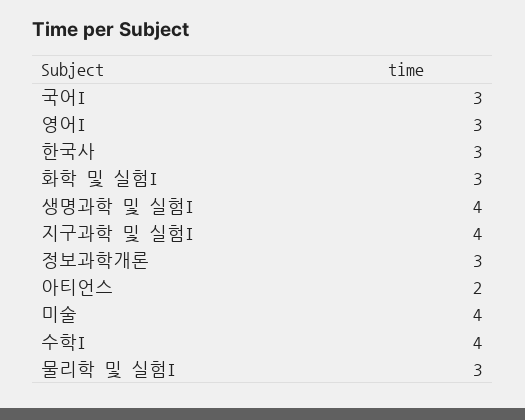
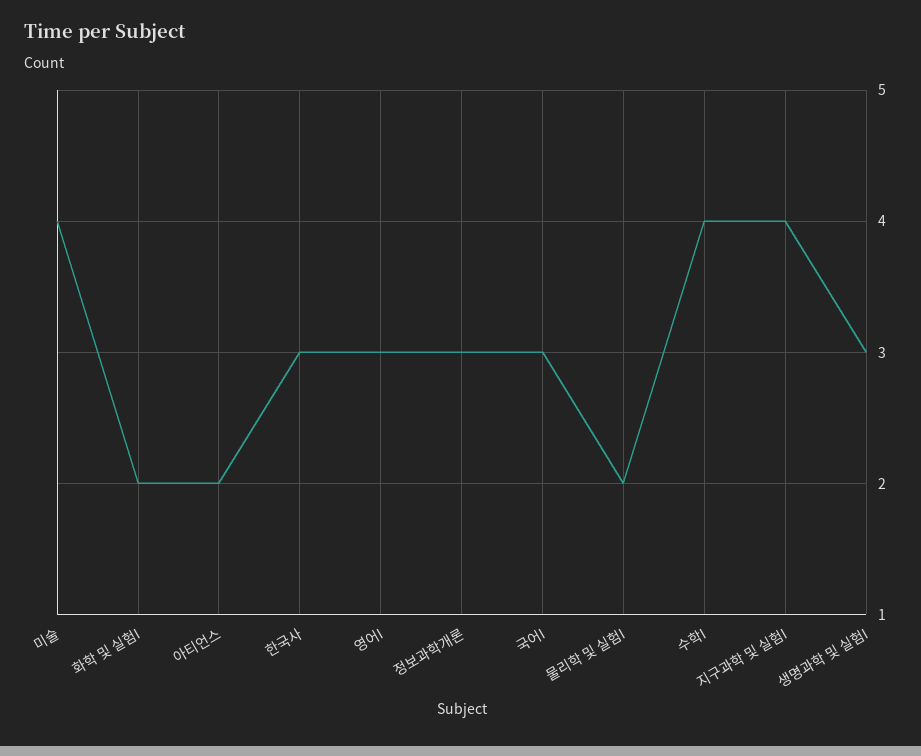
화학 및 실험I: 3 -> 2
생명과학 및 실험I: 4 -> 3
물리학 및 실험I: 3 -> 2

